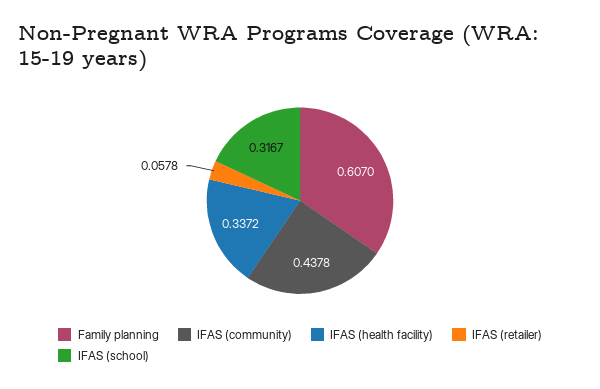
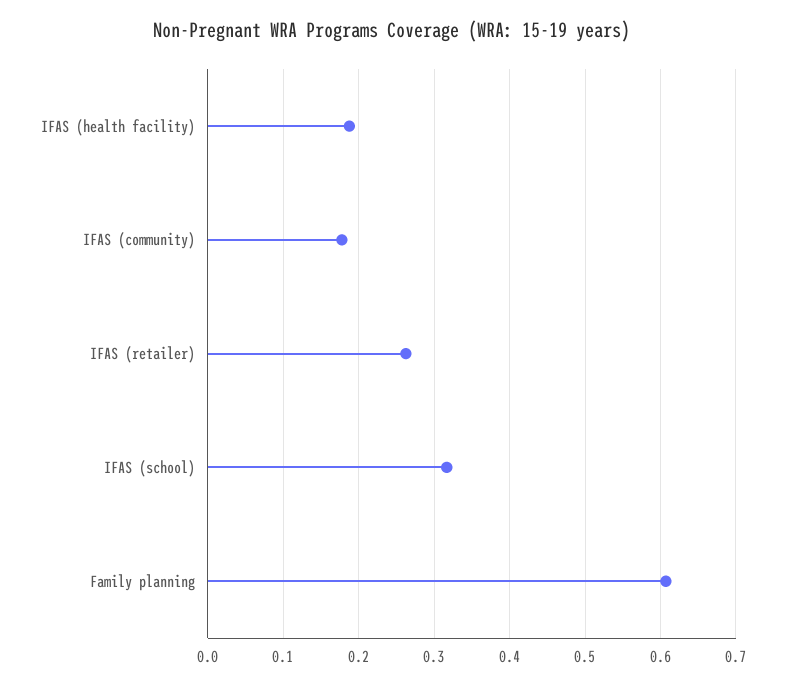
IFAS (community): 0.4378 -> 0.18
IFAS (health facility): 0.3372 -> 0.19
IFAS (retailer): 0.0578 -> 0.26

